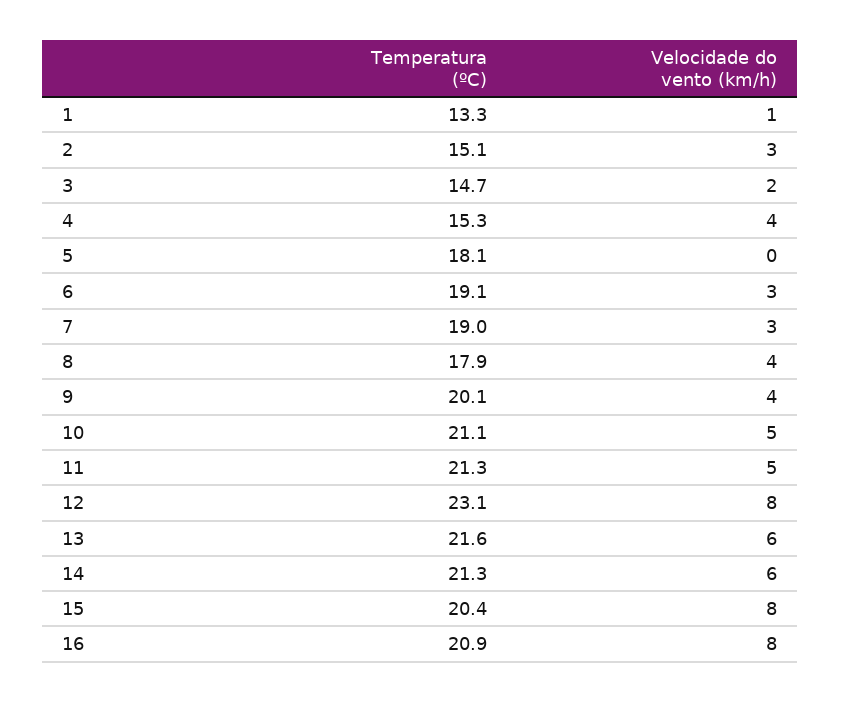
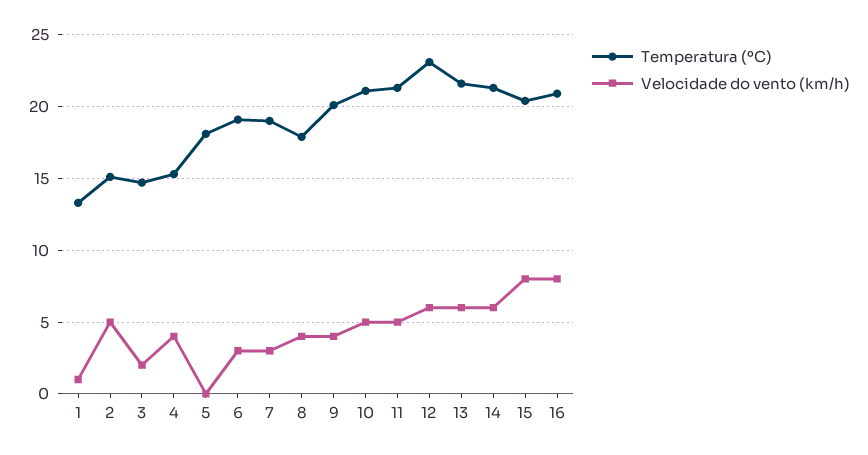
Velocidade do vento (km/h), 2: 3 -> 5
Velocidade do vento (km/h), 12: 8 -> 6

